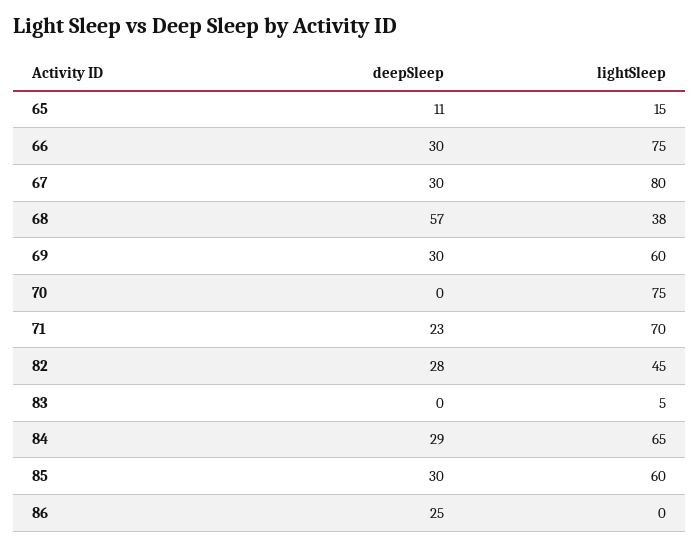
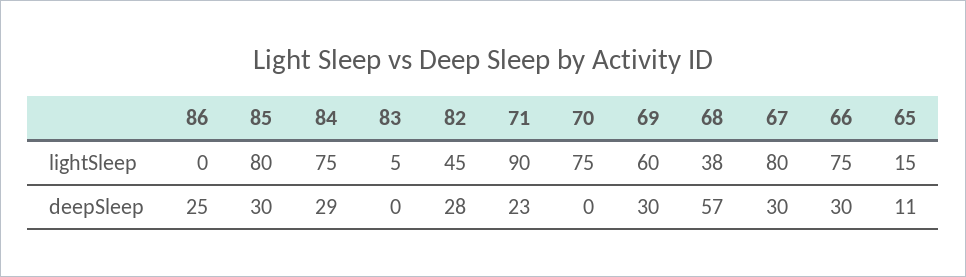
lightSleep, 71: 70 -> 90
lightSleep, 84: 65 -> 75
lightSleep, 85: 60 -> 80

